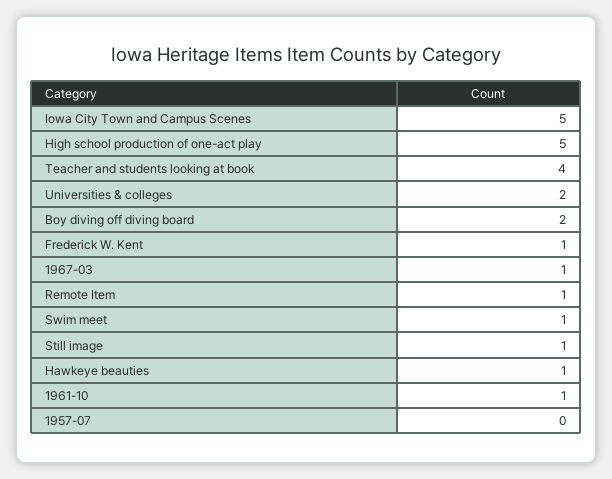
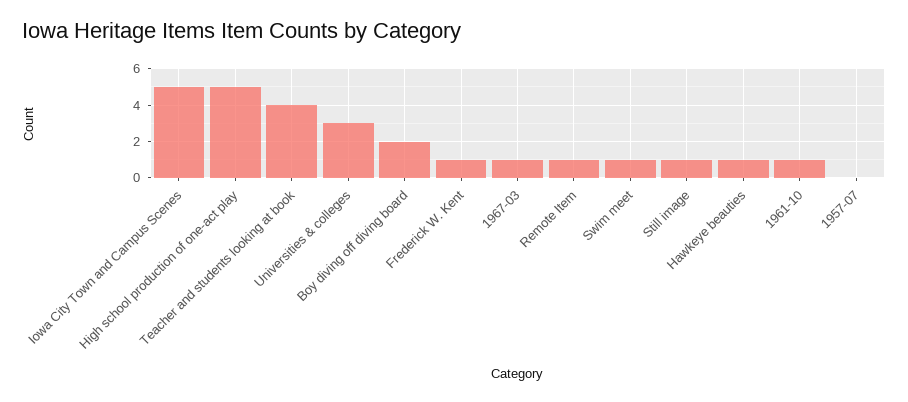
Universities & colleges: 2 -> 3

